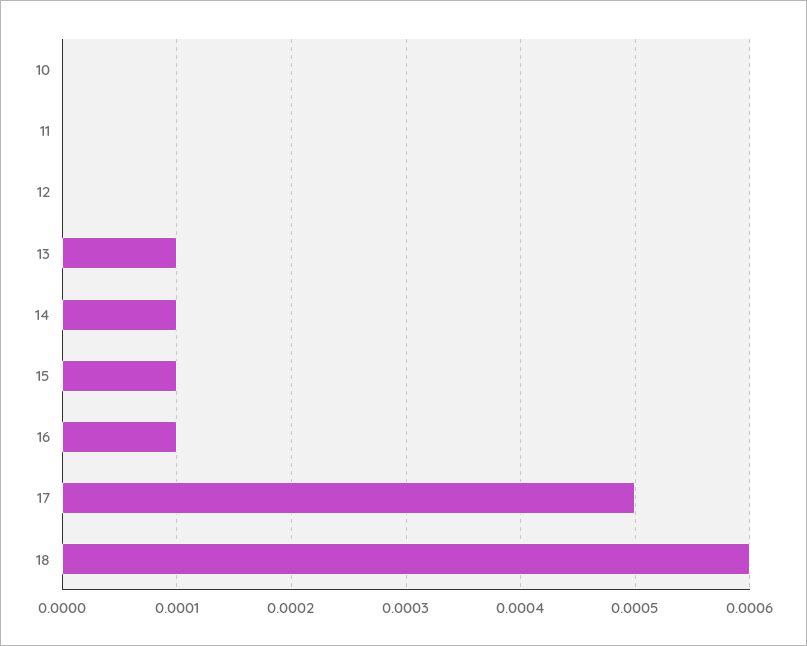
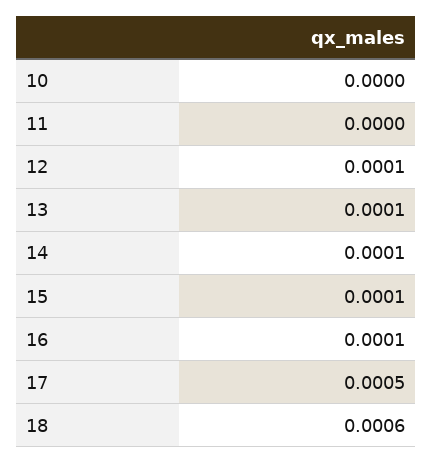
12: 0 -> 0.0001

